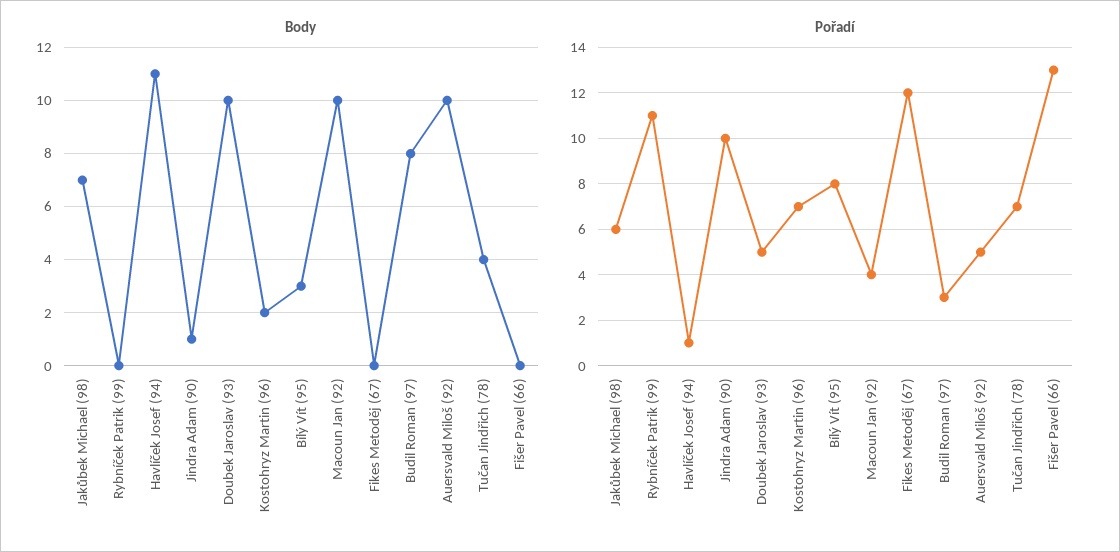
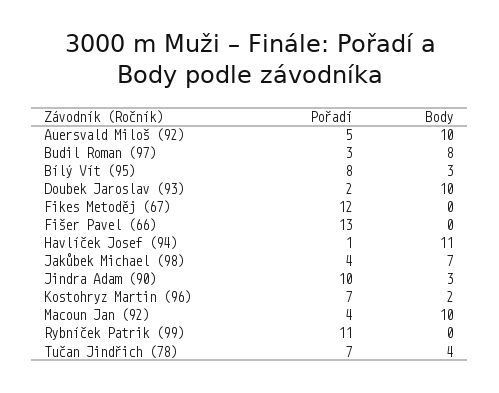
Body, Jindra Adam (90): 1 -> 3
Pořadí, Jakůbek Michael (98): 6 -> 4
Pořadí, Doubek Jaroslav (93): 5 -> 2

